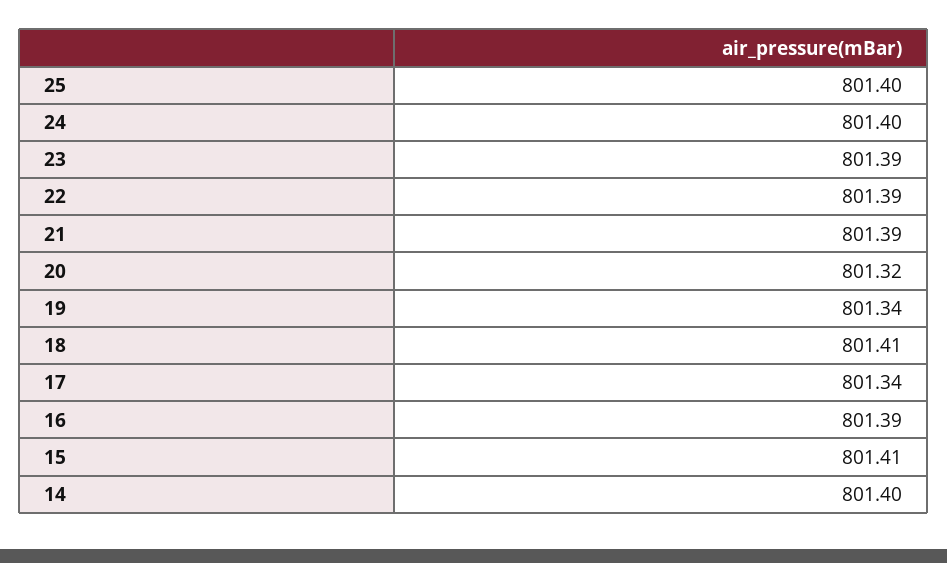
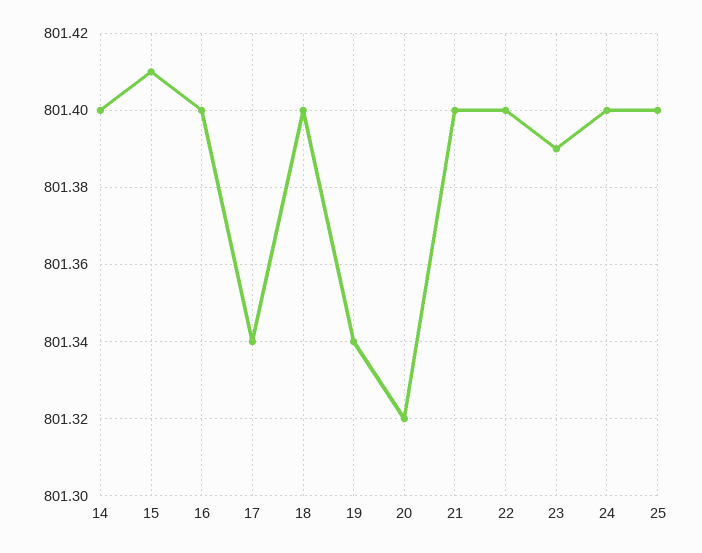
22: 801.39 -> 801.4
21: 801.39 -> 801.4
18: 801.41 -> 801.4
16: 801.39 -> 801.4

